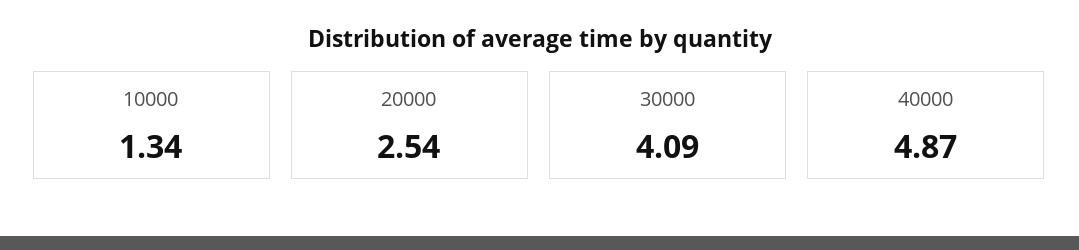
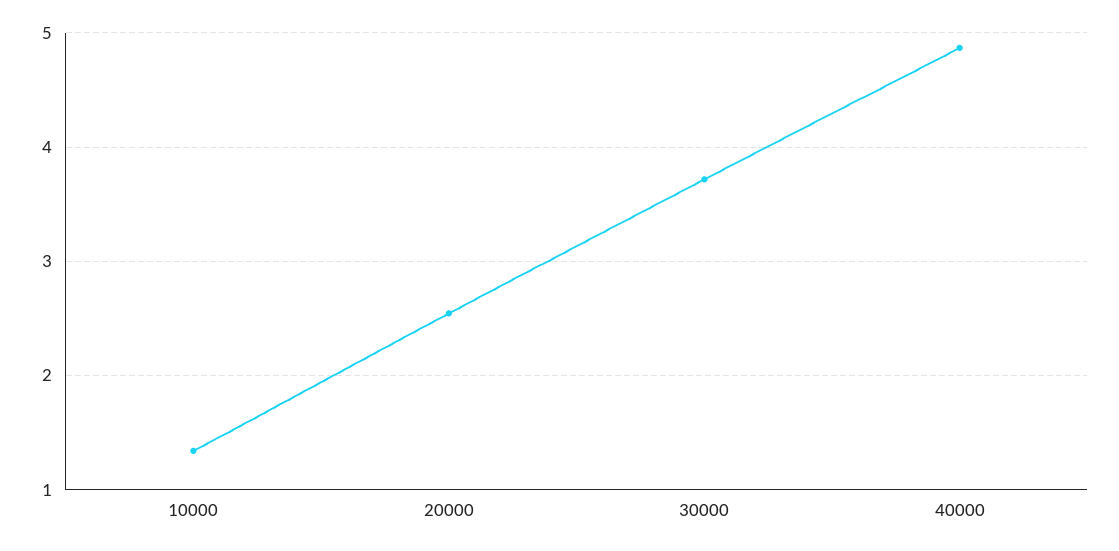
30000: 4.09 -> 3.7

